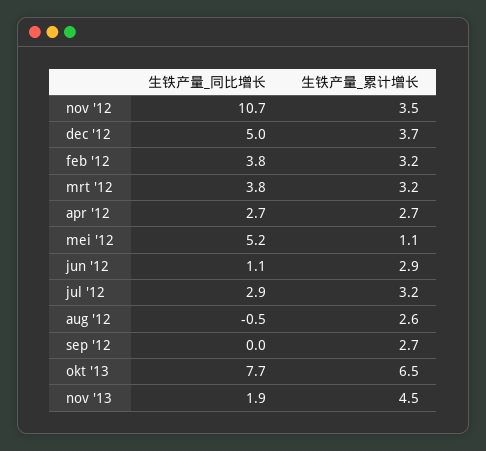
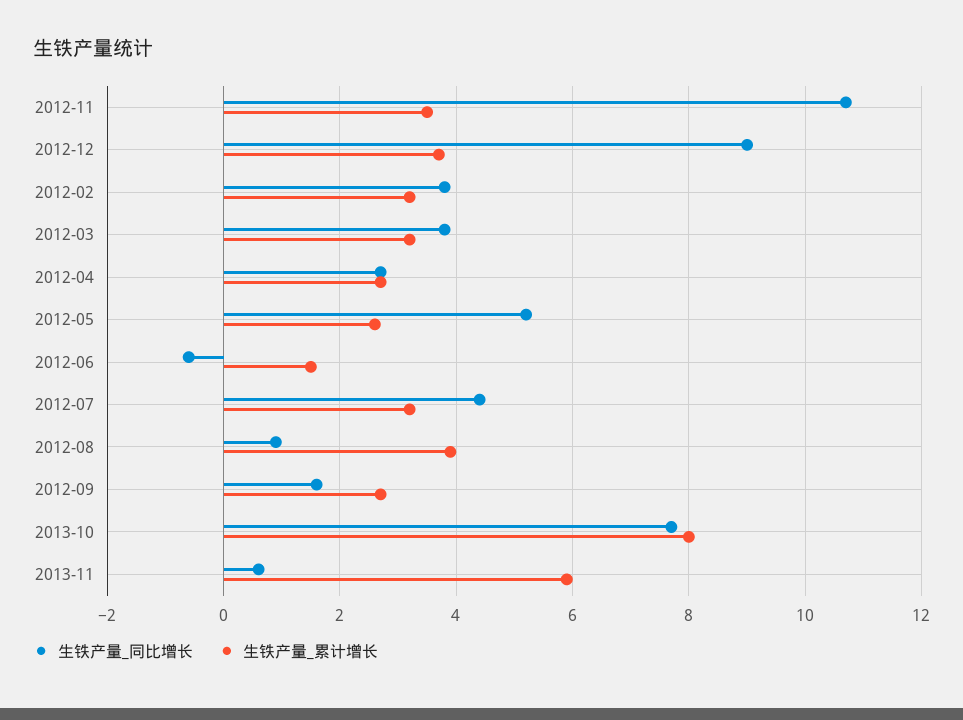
生铁产量_同比增长, dec '12: 5 -> 9
生铁产量_累计增长, mei '12: 1.1 -> 2.5
生铁产量_同比增长, jun '12: 1.1 -> -0.5
生铁产量_累计增长, jun '12: 2.9 -> 1.5
生铁产量_同比增长, jul '12: 2.9 -> 4.5
生铁产量_同比增长, aug '12: -0.5 -> 1
生铁产量_累计增长, aug '12: 2.6 -> 4
生铁产量_同比增长, sep '12: 0 -> 1.5
生铁产量_累计增长, okt '13: 6.5 -> 8
生铁产量_同比增长, nov '13: 1.9 -> 0.5
生铁产量_累计增长, nov '13: 4.5 -> 6

